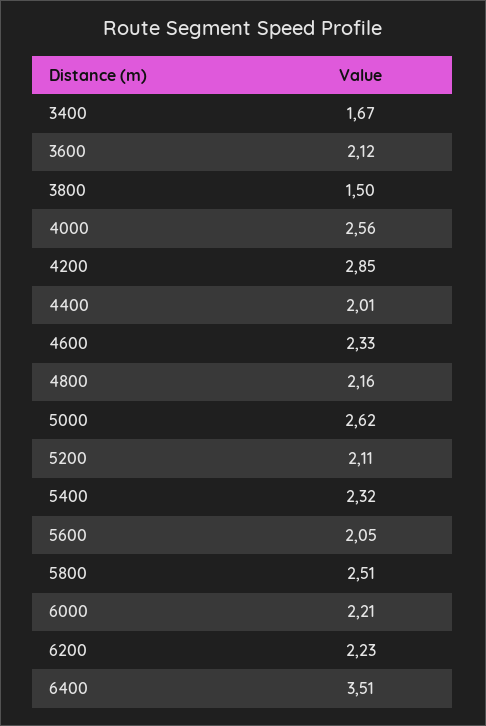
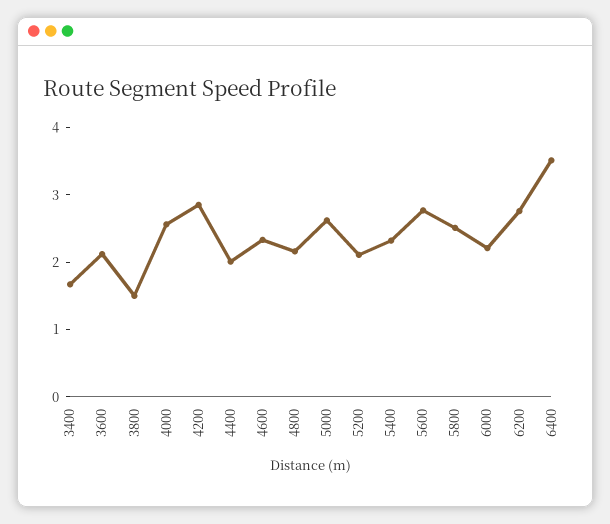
5600: 2.05 -> 2.8
6200: 2.23 -> 2.8

